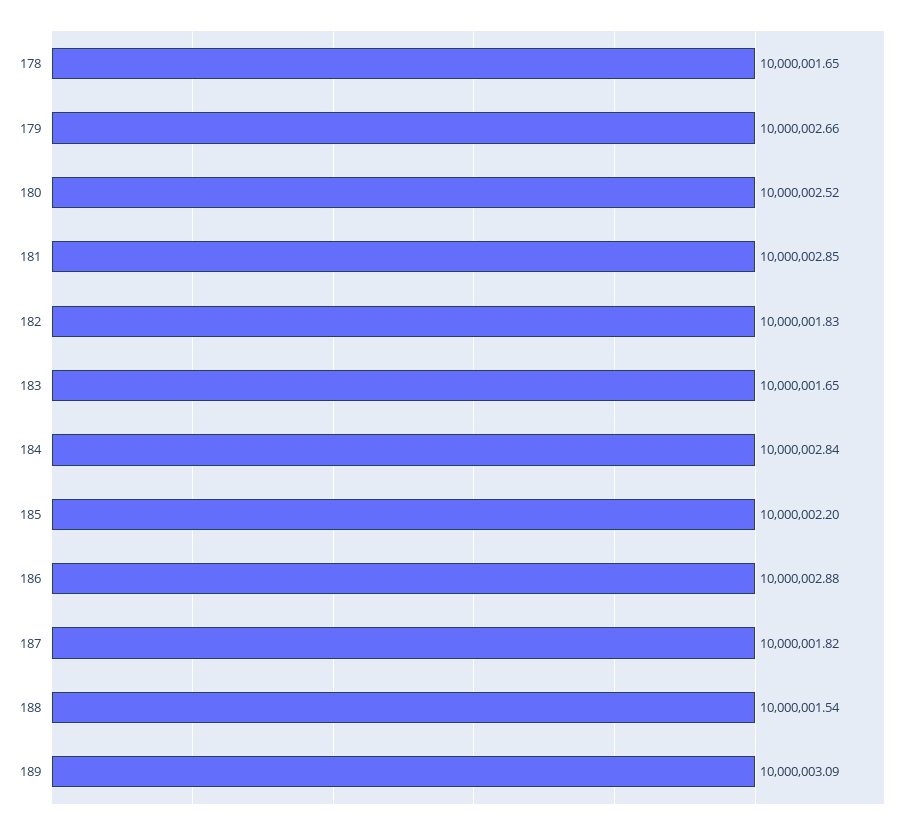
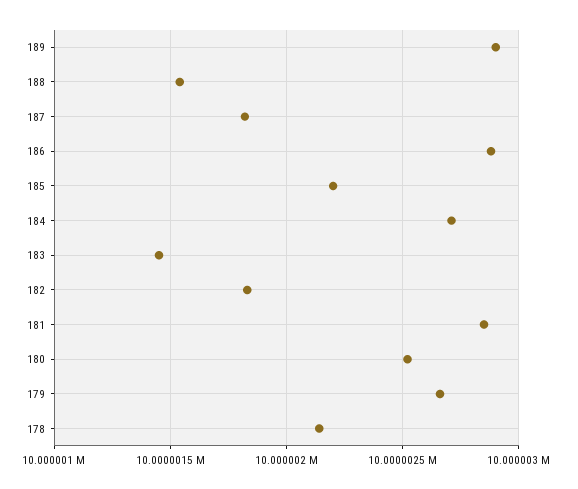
178: 10000001.65 -> 10000002.15
183: 10000001.65 -> 10000001.45
184: 10000002.84 -> 10000002.7
189: 10000003.09 -> 10000002.9

